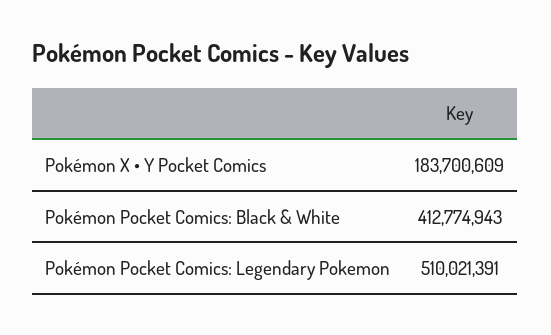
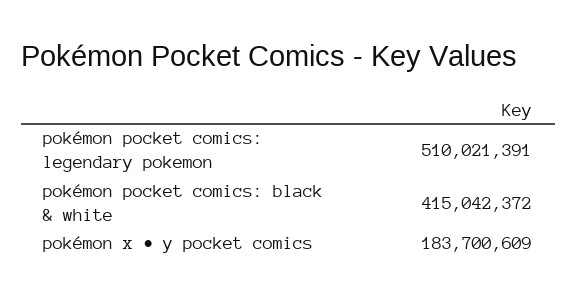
Pokémon Pocket Comics: Black & White: 412774943 -> 415042372

